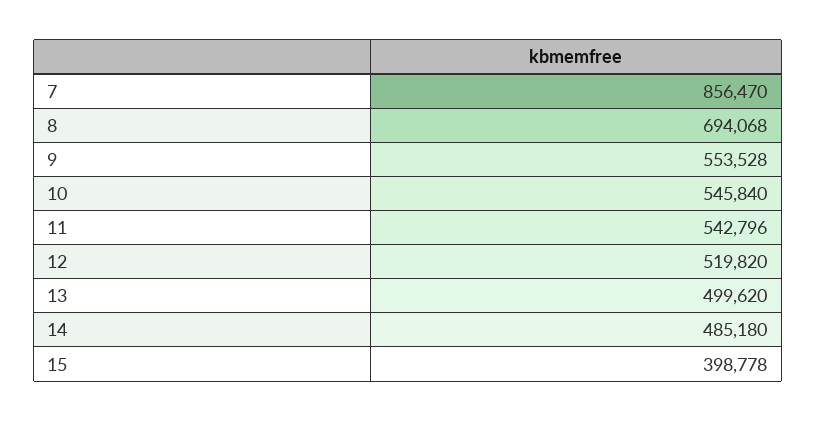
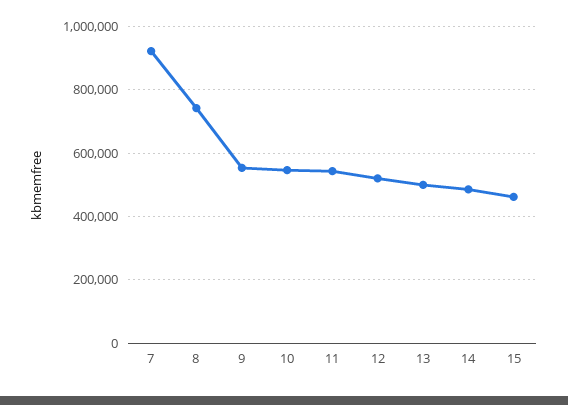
7: 856470 -> 920000
8: 694068 -> 740000
15: 398778 -> 460000

